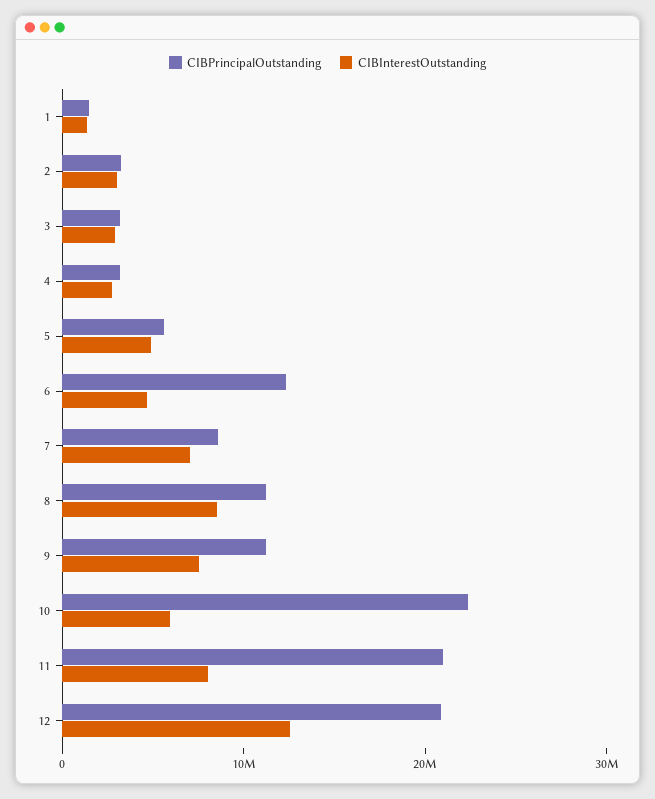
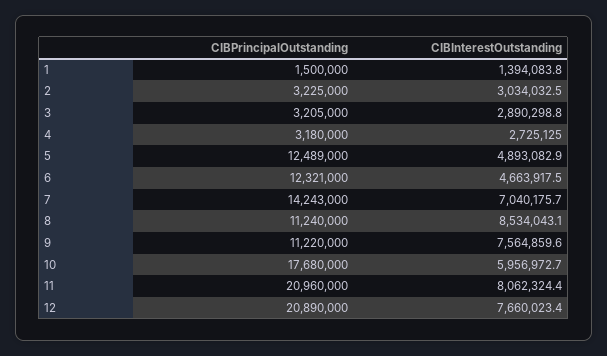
CIBPrincipalOutstanding, 5: 6000000 -> 12489000
CIBPrincipalOutstanding, 7: 8000000 -> 14243000
CIBPrincipalOutstanding, 10: 22000000 -> 17680000
CIBInterestOutstanding, 12: 12000000 -> 7660023.4

